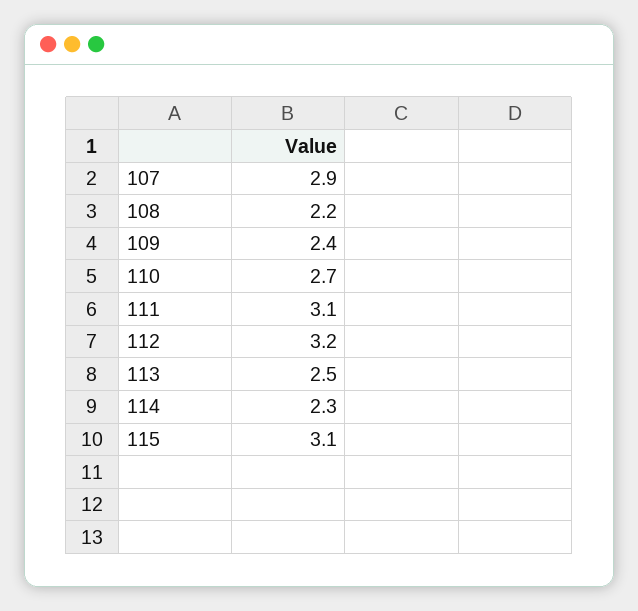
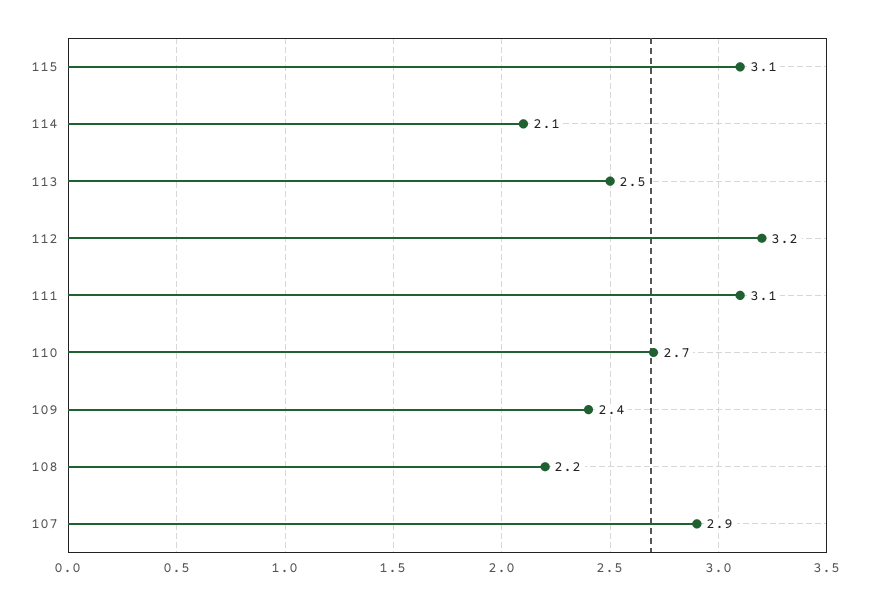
114: 2.3 -> 2.1

